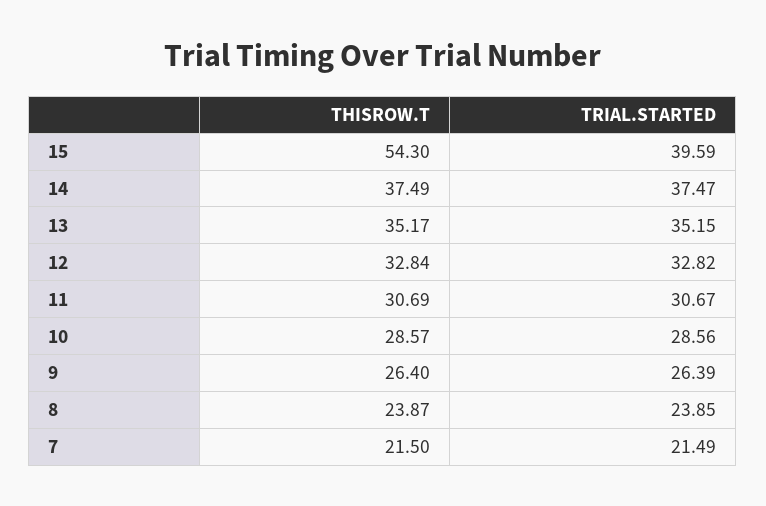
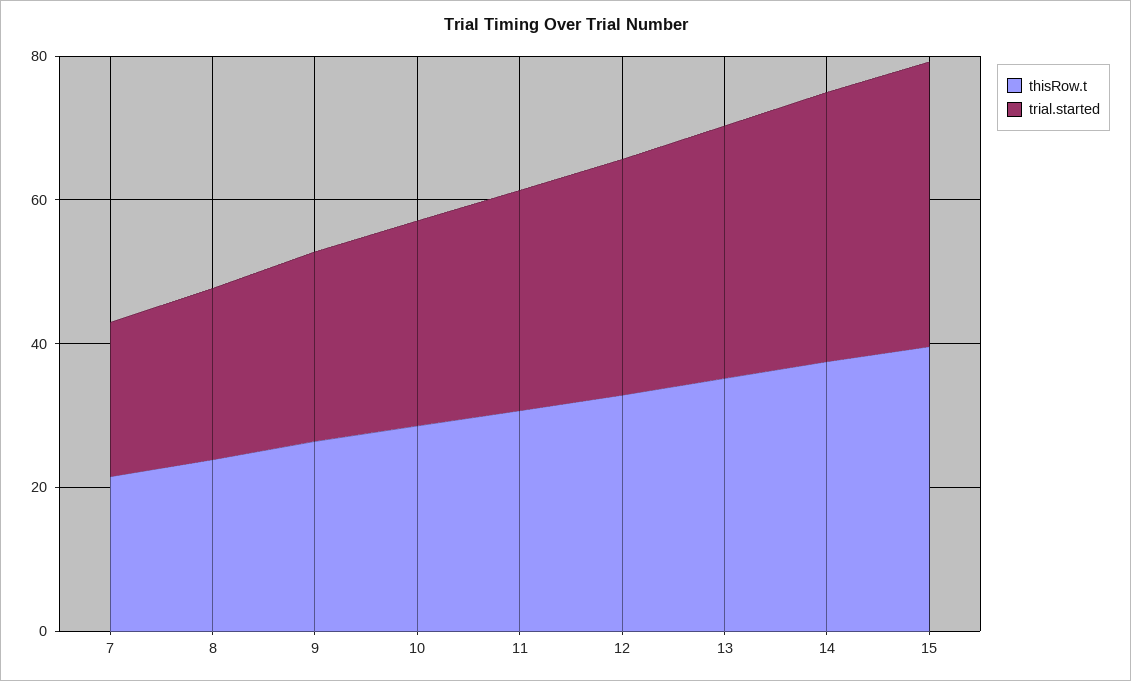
THISROW.T, 15: 54.3 -> 40

